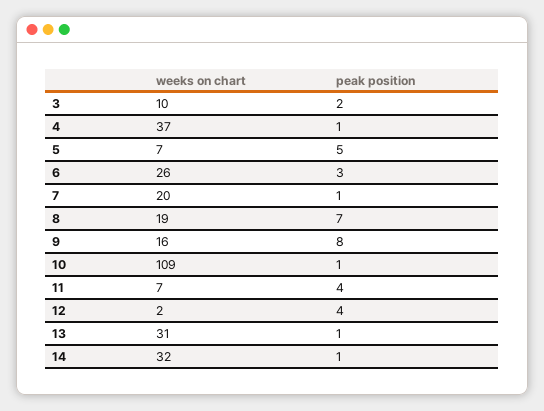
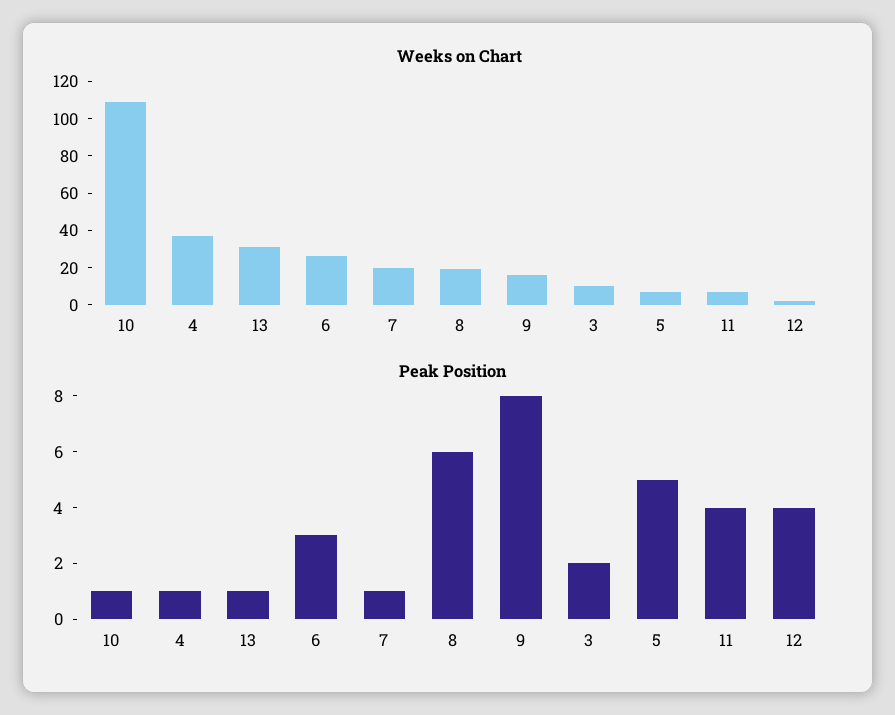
peak position, 8: 7 -> 6
weeks on chart, 14: 32 -> none
peak position, 14: 1 -> none

